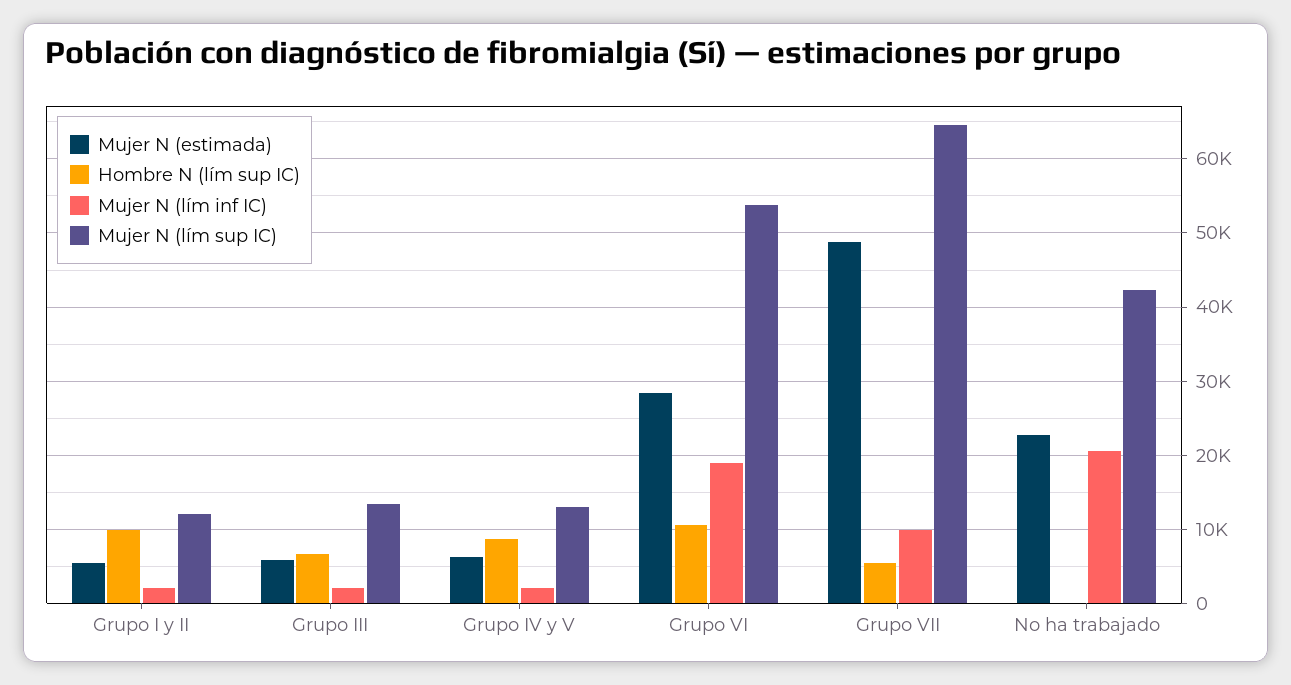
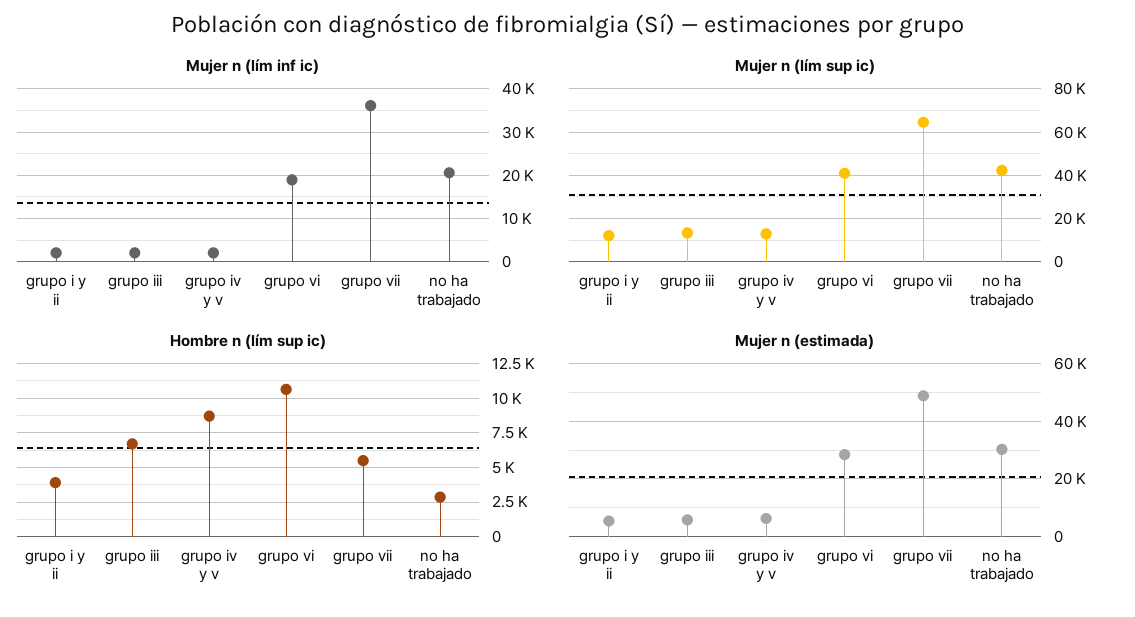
Hombre N (lím sup IC), Grupo I y II: 10000 -> 4000
Mujer N (lím sup IC), Grupo VI: 54000 -> 40000
Mujer N (lím inf IC), Grupo VII: 10000 -> 36000
Mujer N (estimada), No ha trabajado: 23000 -> 30000
Hombre N (lím sup IC), No ha trabajado: 0 -> 3000

